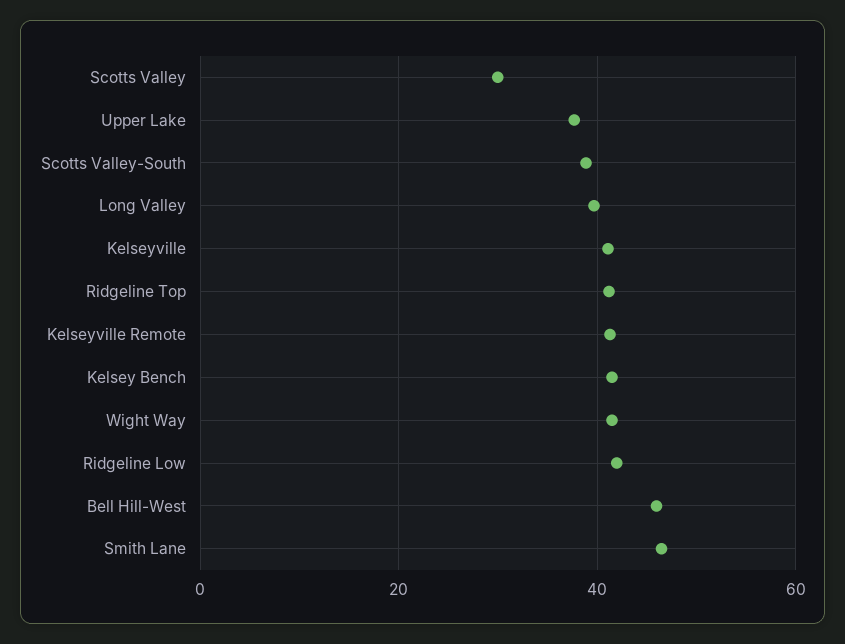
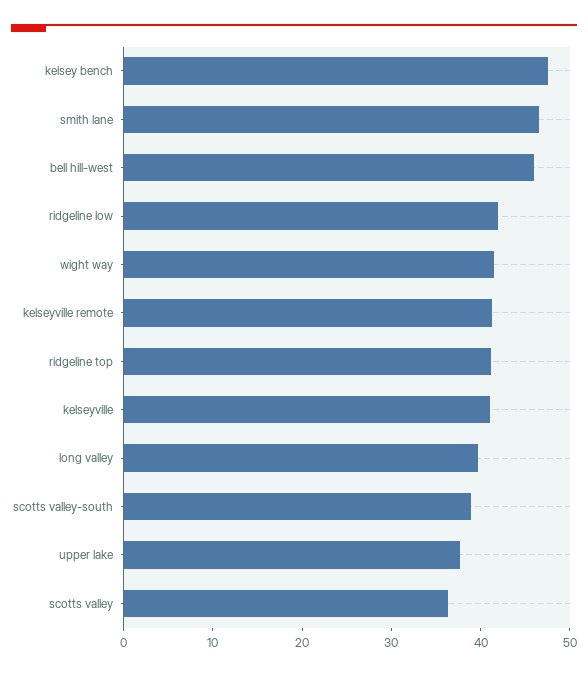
Scotts Valley: 30 -> 36
Kelsey Bench: 42 -> 48

